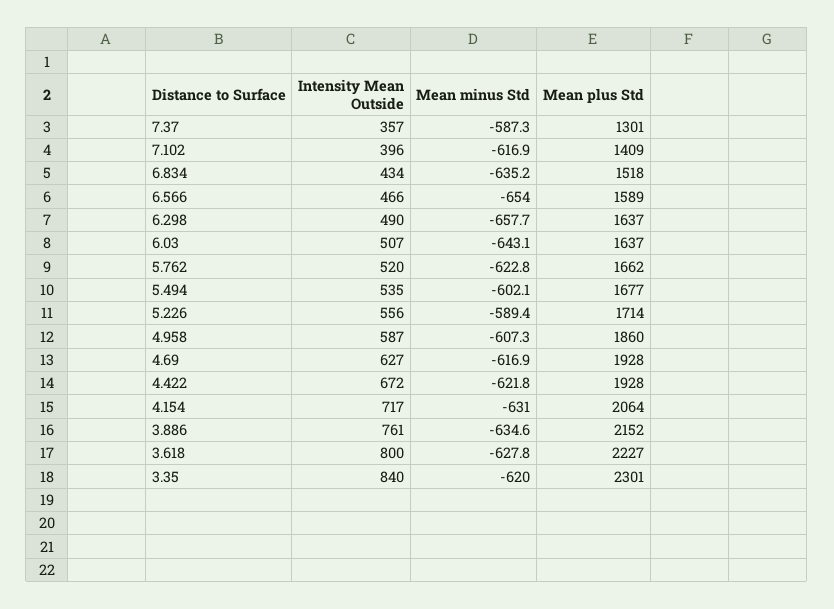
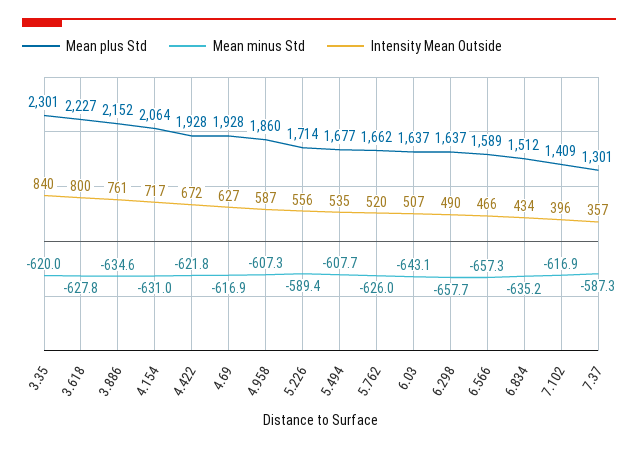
Mean plus Std, 6.834: 1518 -> 1512
Mean minus Std, 6.566: -654 -> -657.3
Mean minus Std, 5.762: -622.8 -> -626
Mean minus Std, 5.494: -602.1 -> -607.7

